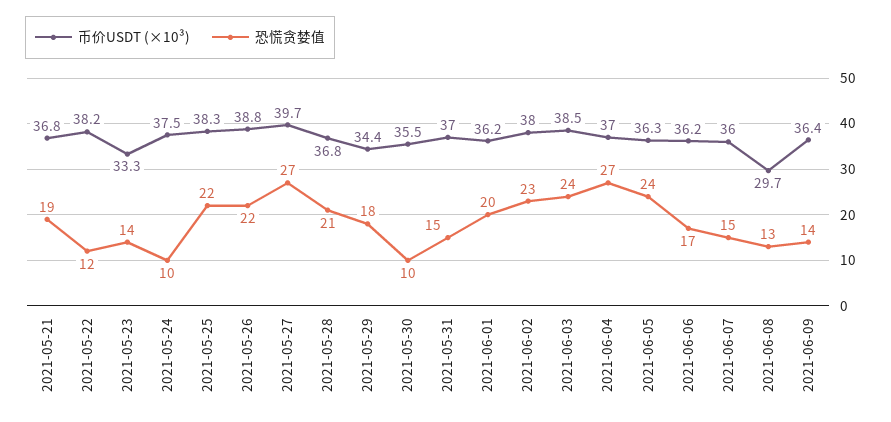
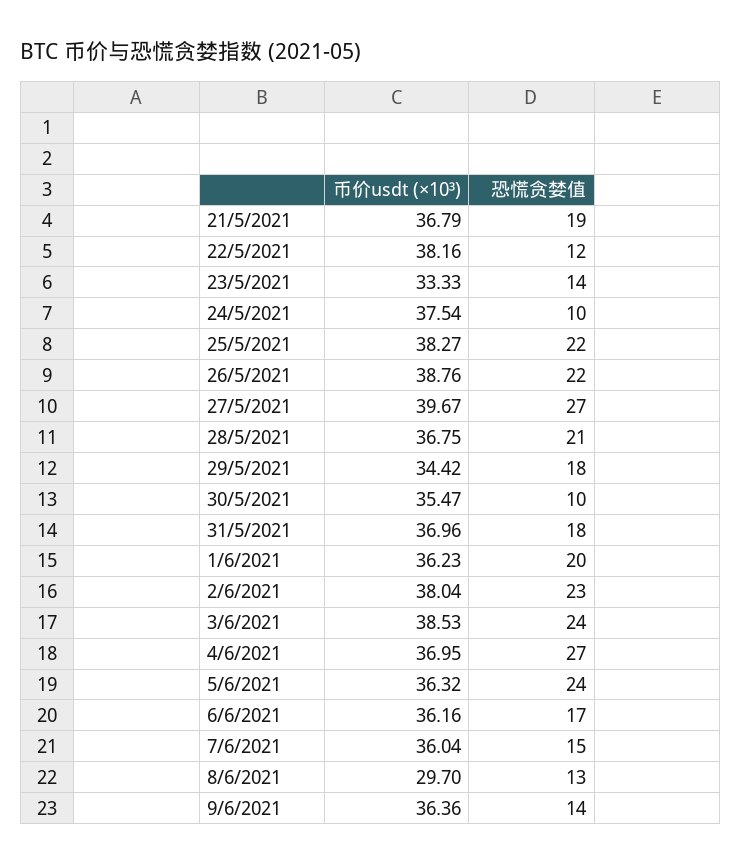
恐慌贪婪值, 2021-05-31: 15 -> 18

